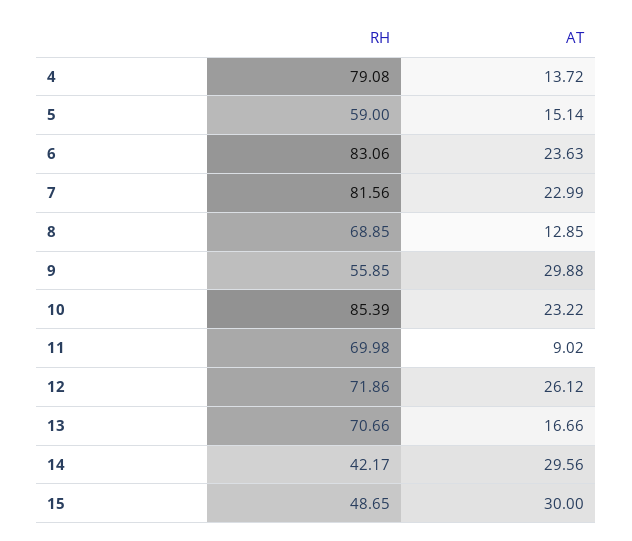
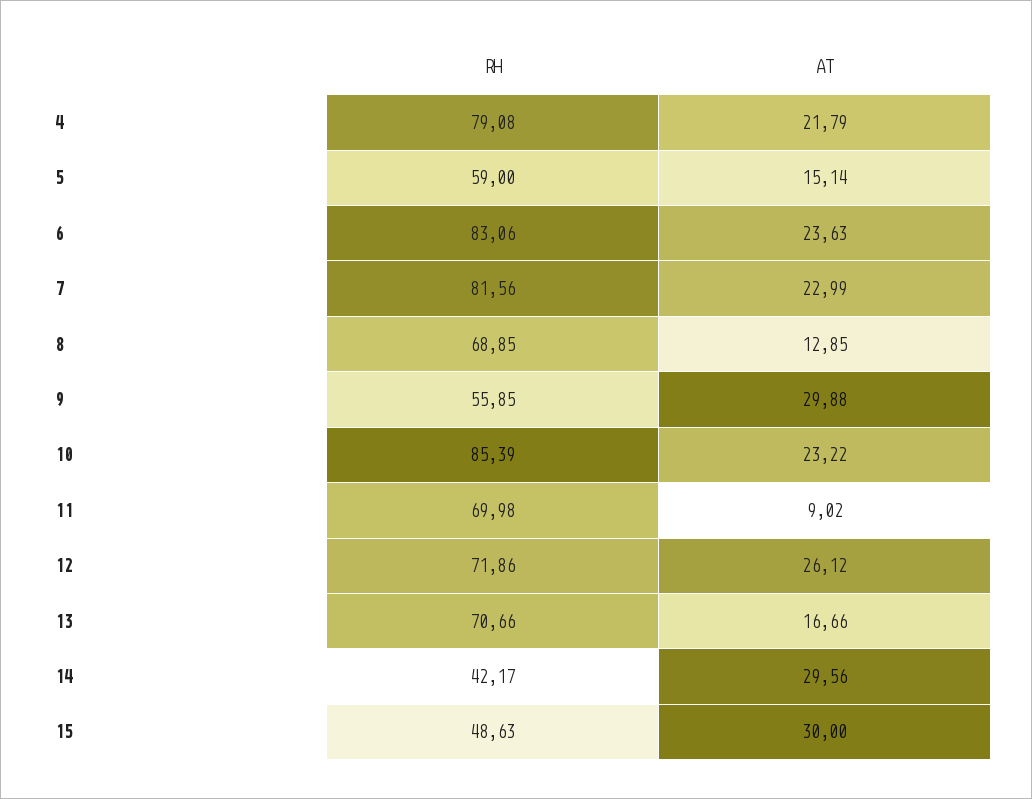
AT, 4: 13.72 -> 21.79
RH, 15: 48.65 -> 48.63

